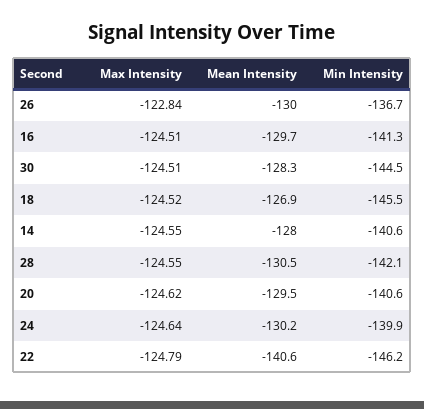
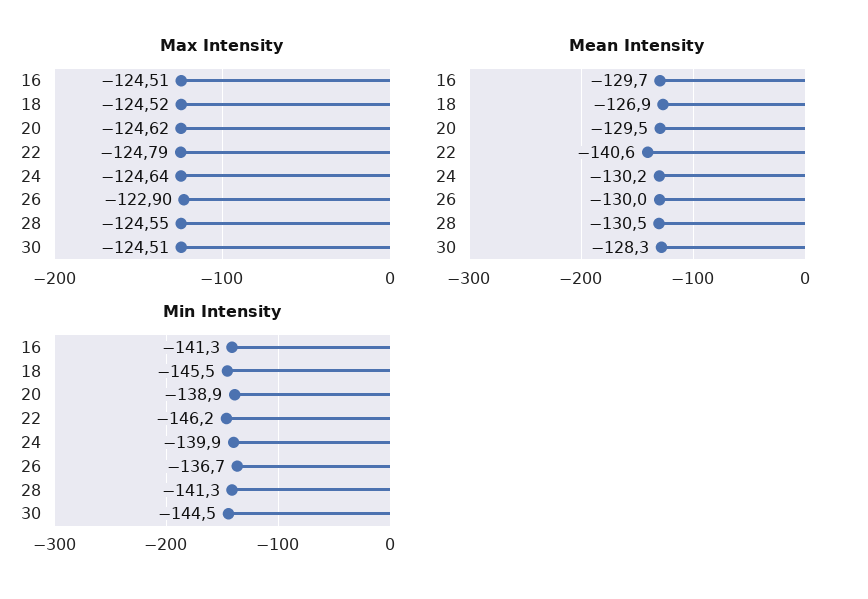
Max Intensity, 26: -122.84 -> -122.9
Max Intensity, 14: -124.55 -> none
Mean Intensity, 14: -128 -> none
Min Intensity, 14: -140.6 -> none
Min Intensity, 28: -142.1 -> -141.3
Min Intensity, 20: -140.6 -> -138.9

